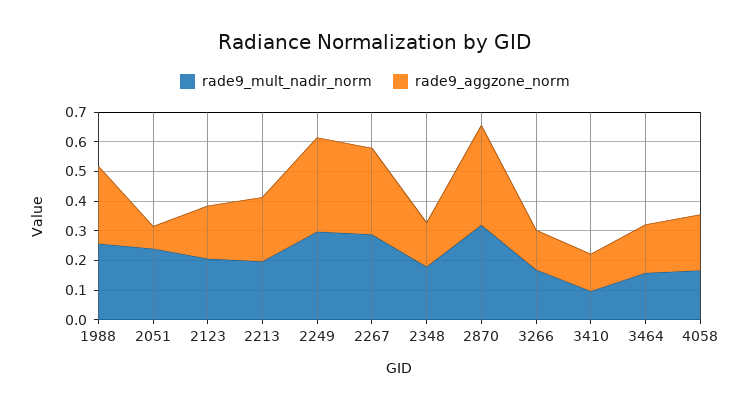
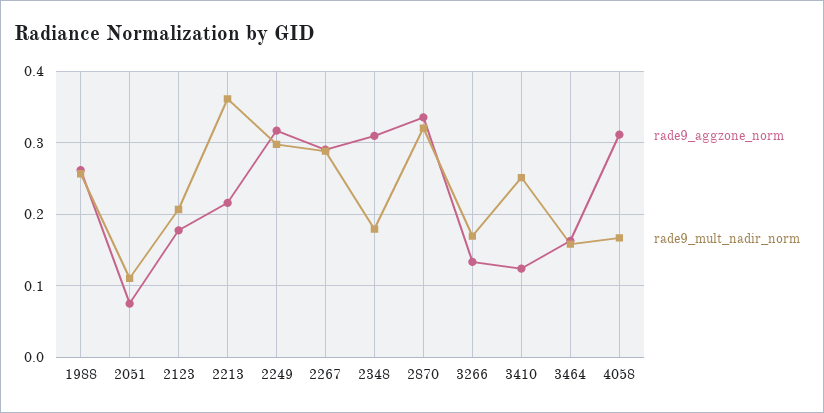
rade9_mult_nadir_norm, 2051: 0.25 -> 0.11
rade9_mult_nadir_norm, 2213: 0.2 -> 0.36
rade9_aggzone_norm, 2348: 0.15 -> 0.31
rade9_mult_nadir_norm, 3410: 0.1 -> 0.25
rade9_aggzone_norm, 4058: 0.2 -> 0.31

